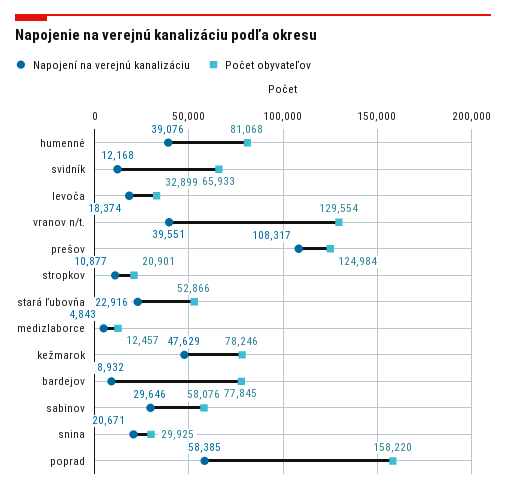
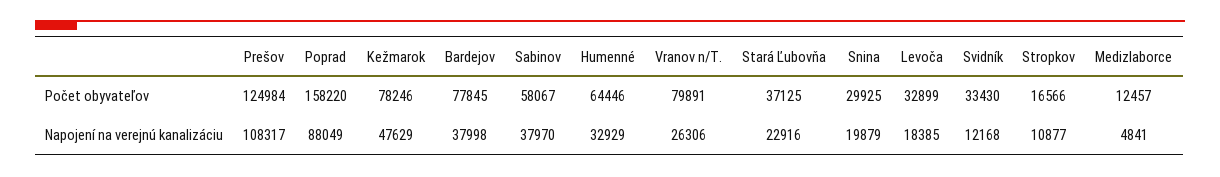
Napojení na verejnú kanalizáciu, humenné: 39076 -> 32929
Počet obyvateľov, humenné: 81068 -> 64446
Počet obyvateľov, svidník: 65933 -> 33430
Napojení na verejnú kanalizáciu, levoča: 18374 -> 18385
Napojení na verejnú kanalizáciu, vranov n/t.: 39551 -> 26306
Počet obyvateľov, vranov n/t.: 129554 -> 79891
Počet obyvateľov, stropkov: 20901 -> 16566
Počet obyvateľov, stará ľubovňa: 52866 -> 37125
Napojení na verejnú kanalizáciu, medizlaborce: 4843 -> 4841
Napojení na verejnú kanalizáciu, bardejov: 8932 -> 37998
Napojení na verejnú kanalizáciu, sabinov: 29646 -> 37970
Počet obyvateľov, sabinov: 58076 -> 58067
Napojení na verejnú kanalizáciu, snina: 20671 -> 19879
Napojení na verejnú kanalizáciu, poprad: 58385 -> 88049

